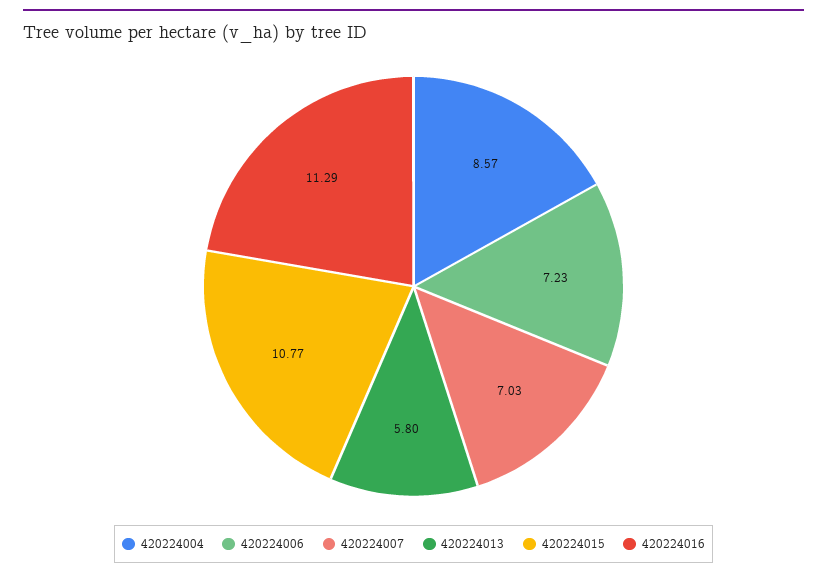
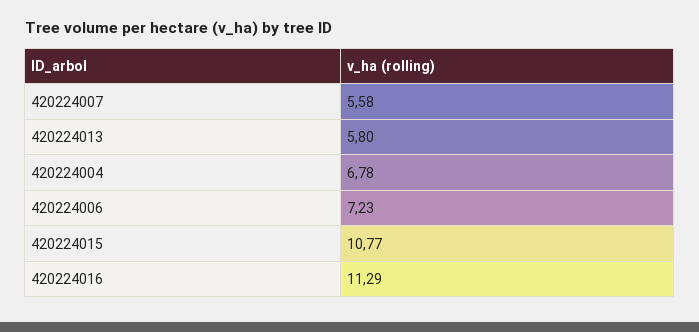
420224004: 8.57 -> 6.78
420224007: 7.03 -> 5.58

